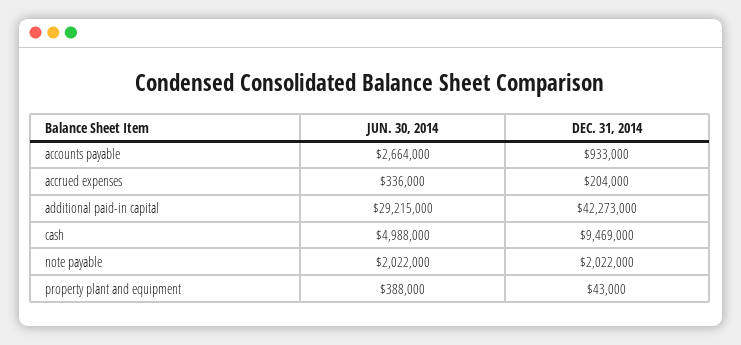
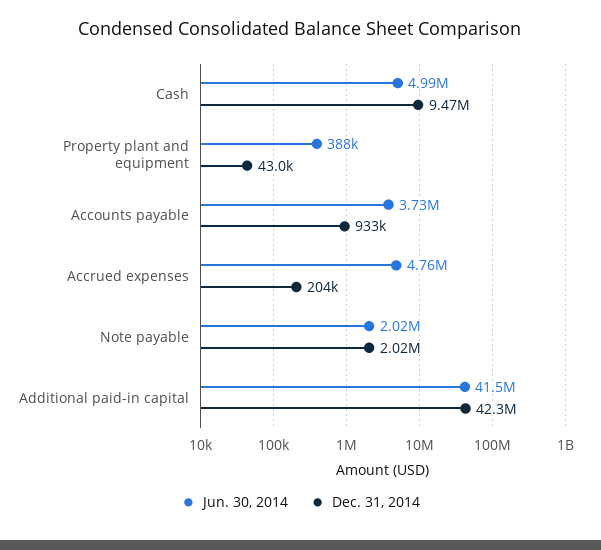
JUN. 30, 2014, accounts payable: 2664000 -> 3730000
JUN. 30, 2014, accrued expenses: 336000 -> 4760000
JUN. 30, 2014, additional paid-in capital: 29215000 -> 41500000

